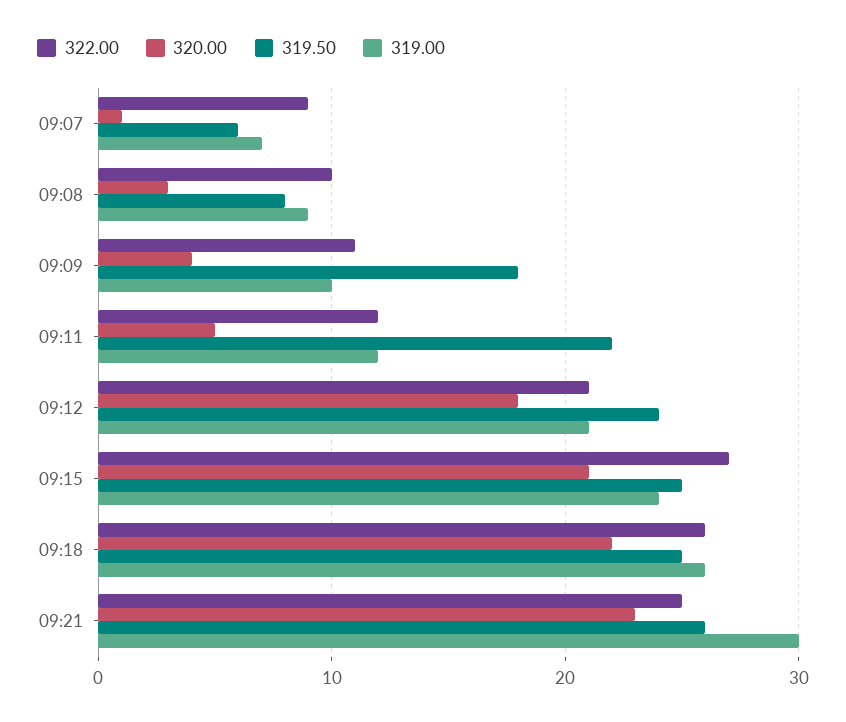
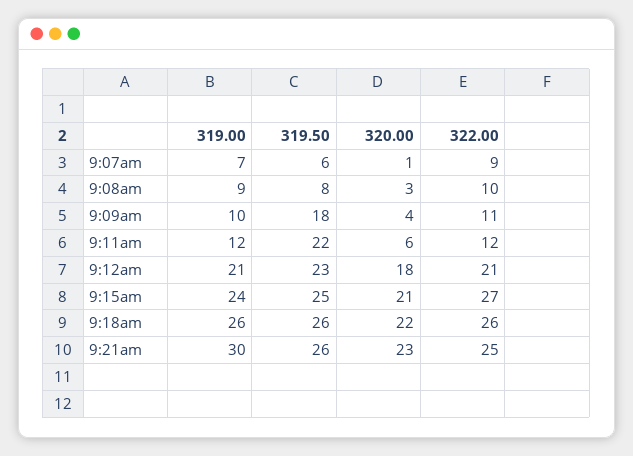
320.00, 09:11: 5 -> 6
319.50, 09:12: 24 -> 23
319.50, 09:18: 25 -> 26

